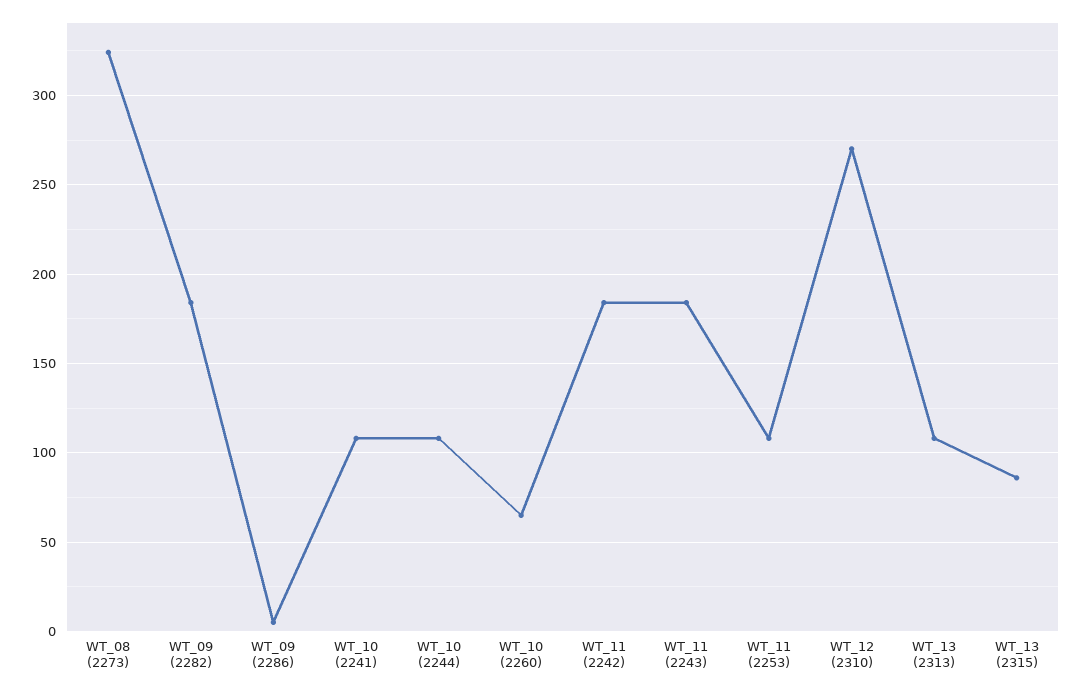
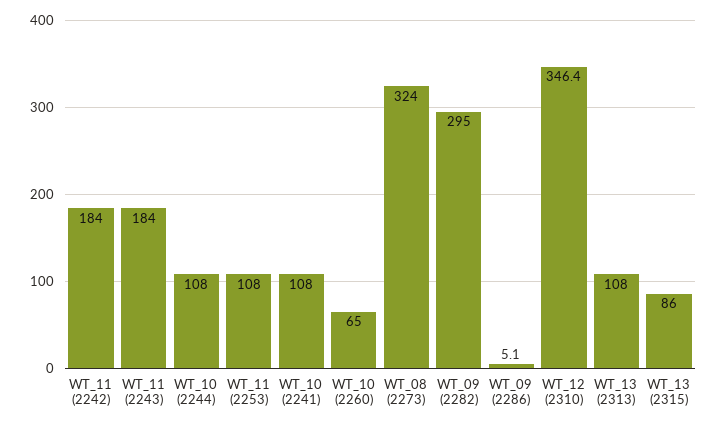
WT_09 (2282): 185 -> 295
WT_12 (2310): 270 -> 346.4

